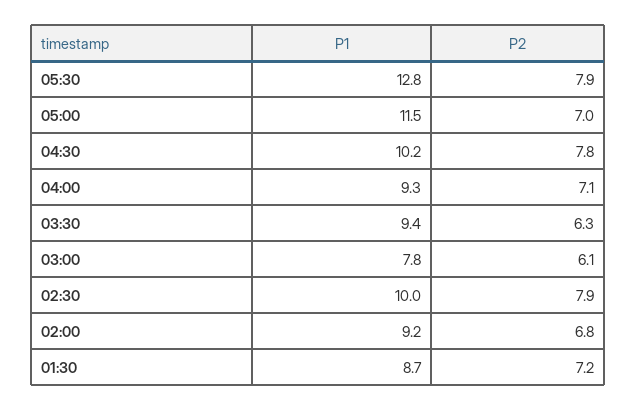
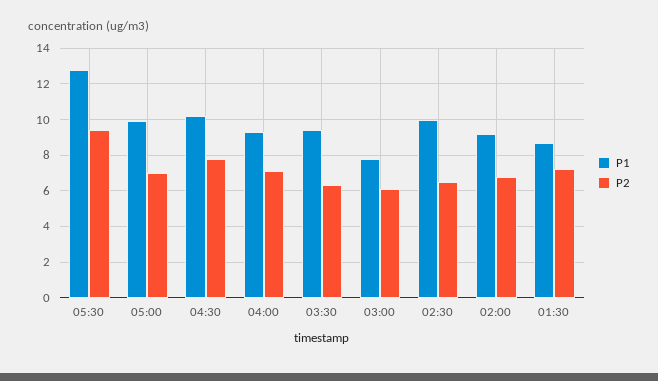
P2, 05:30: 7.9 -> 9.5
P1, 05:00: 11.5 -> 10
P2, 02:30: 7.9 -> 6.5

